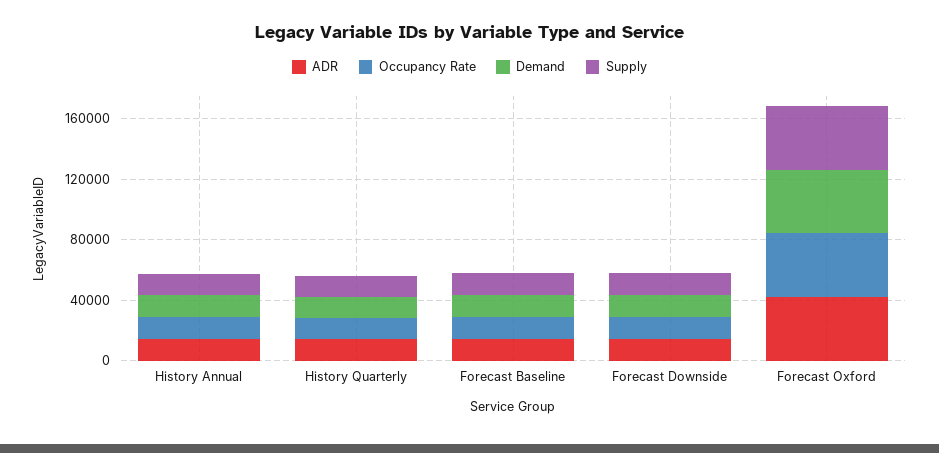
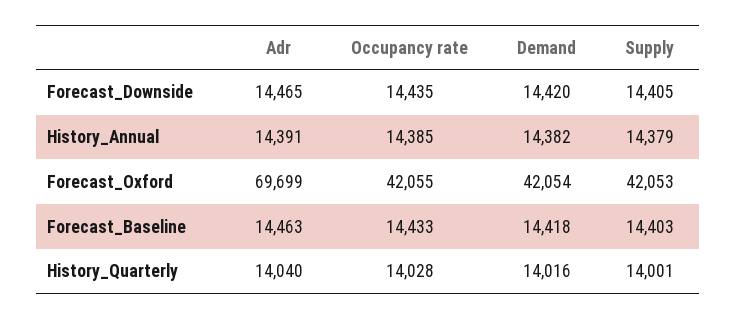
ADR, Forecast Oxford: 40000 -> 69699

